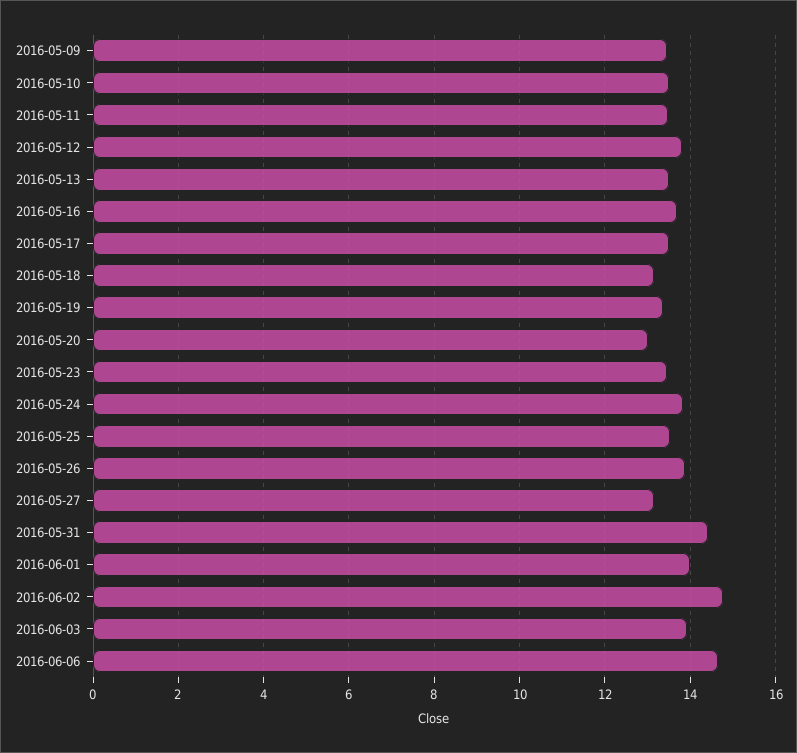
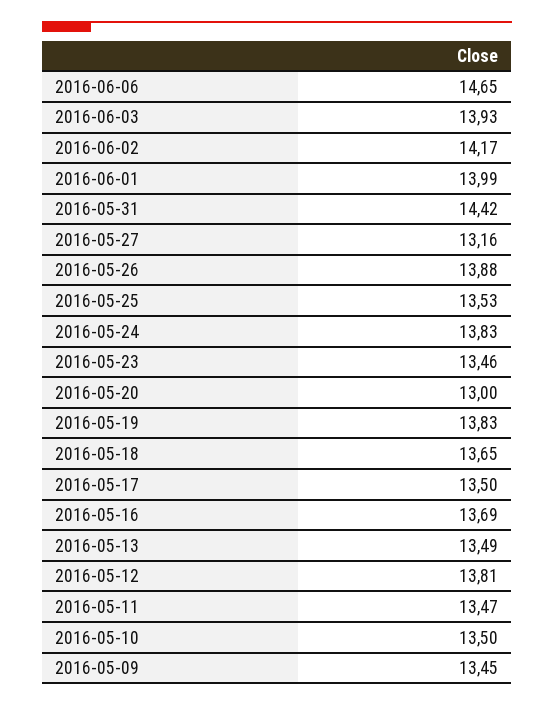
2016-05-18: 13.2 -> 13.65
2016-05-19: 13.4 -> 13.83
2016-06-02: 14.8 -> 14.17

